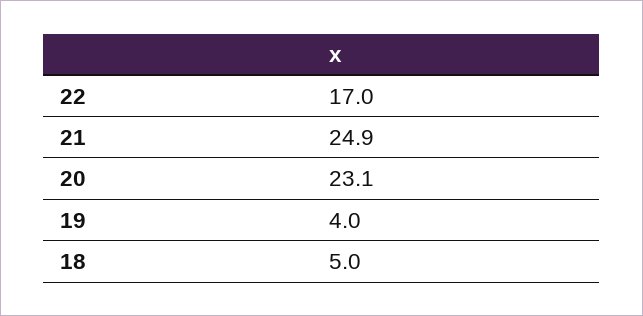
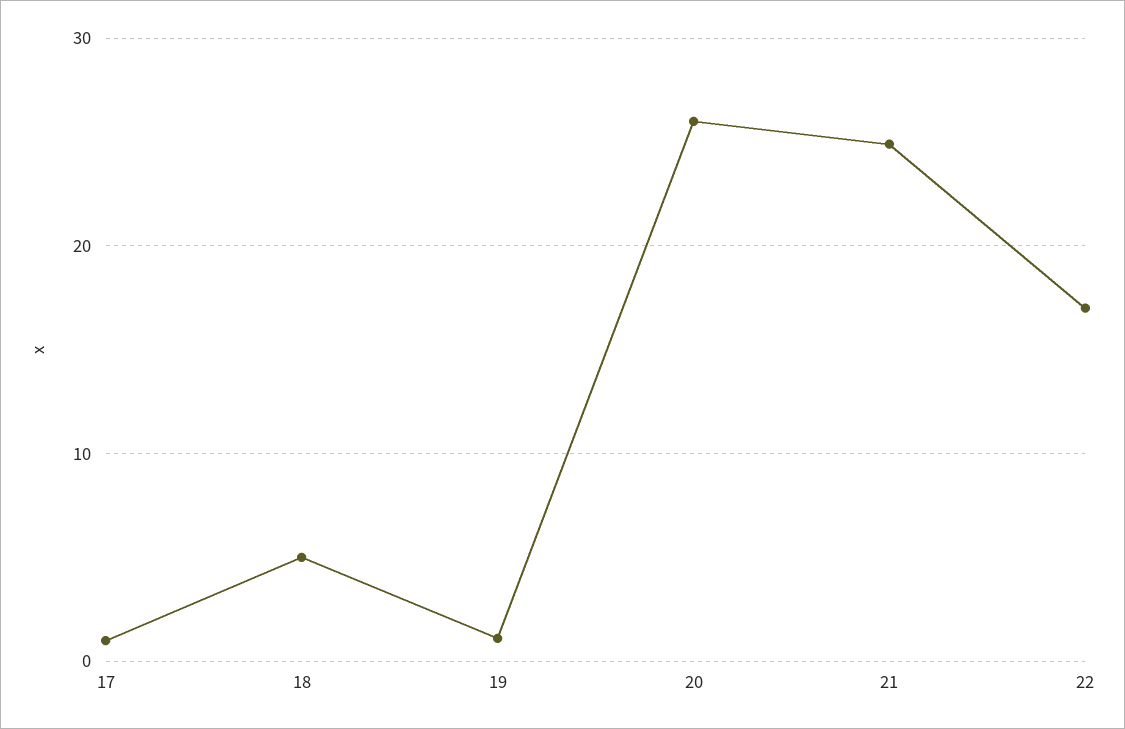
20: 23.1 -> 26
19: 4 -> 1
17: none -> 1

